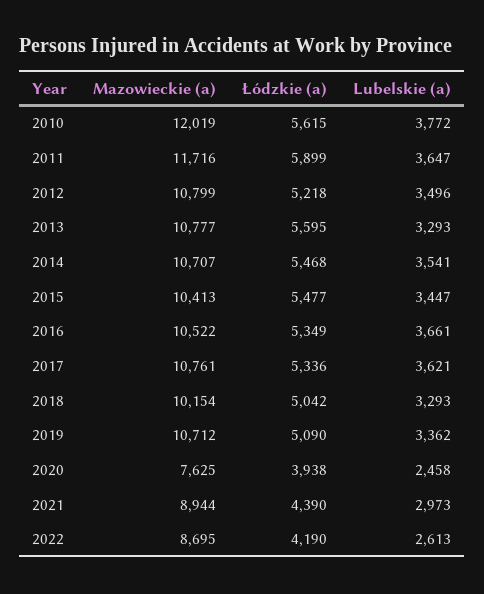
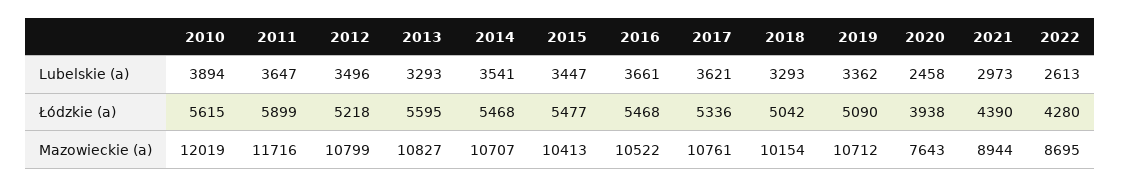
Lubelskie (a), 2010: 3772 -> 3894
Mazowieckie (a), 2013: 10777 -> 10827
Łódzkie (a), 2016: 5349 -> 5468
Mazowieckie (a), 2020: 7625 -> 7643
Łódzkie (a), 2022: 4190 -> 4280

